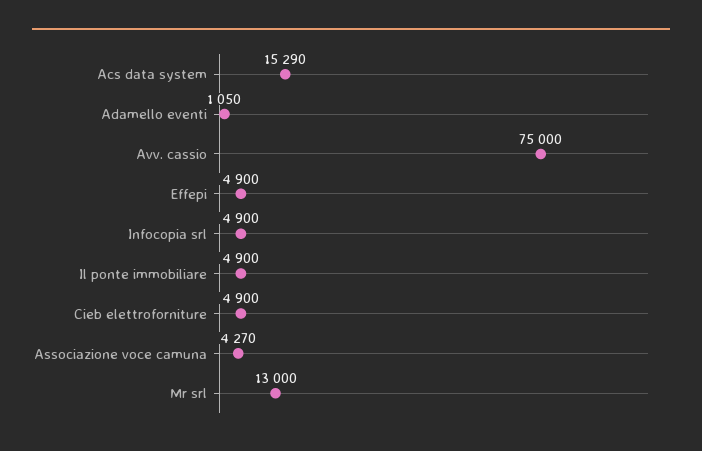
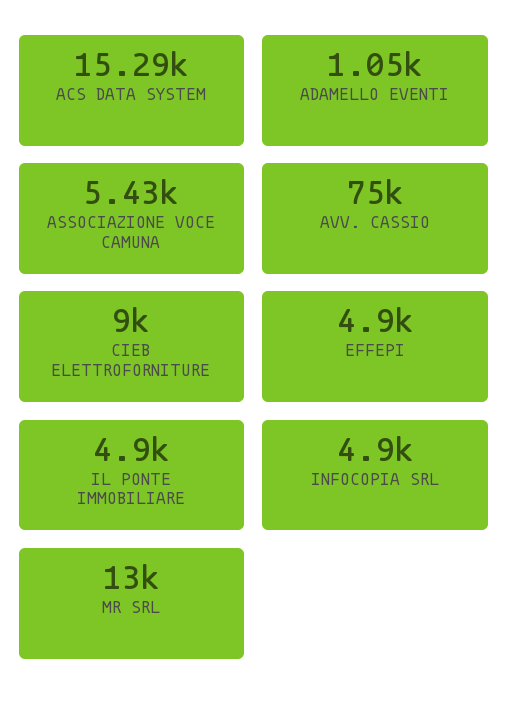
Cieb elettroforniture: 4900 -> 9000
Associazione voce camuna: 4270 -> 5430

